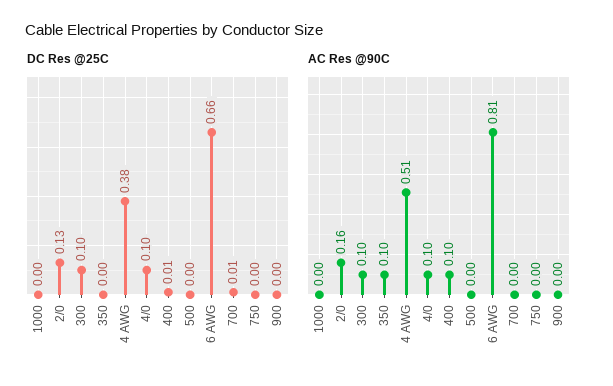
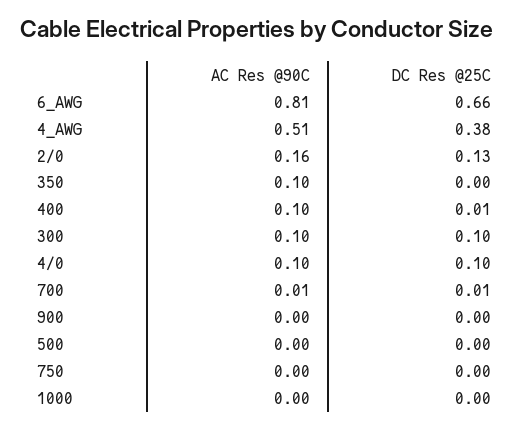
AC Res @90C, 700: 0 -> 0.01

